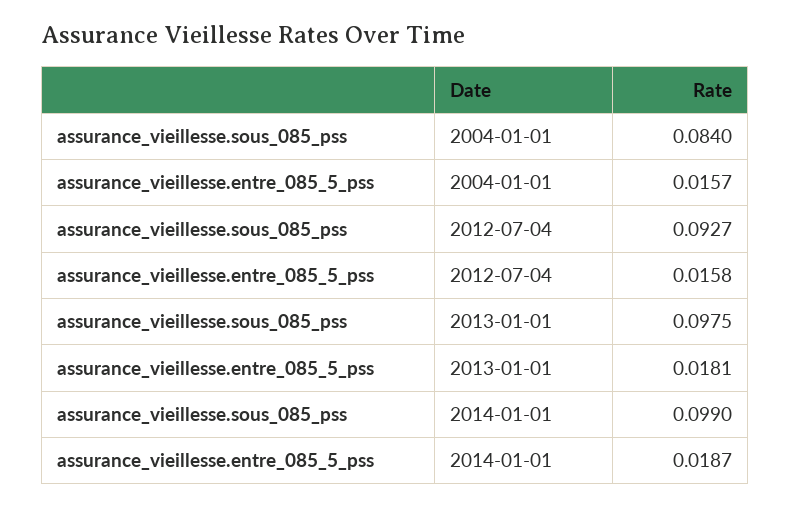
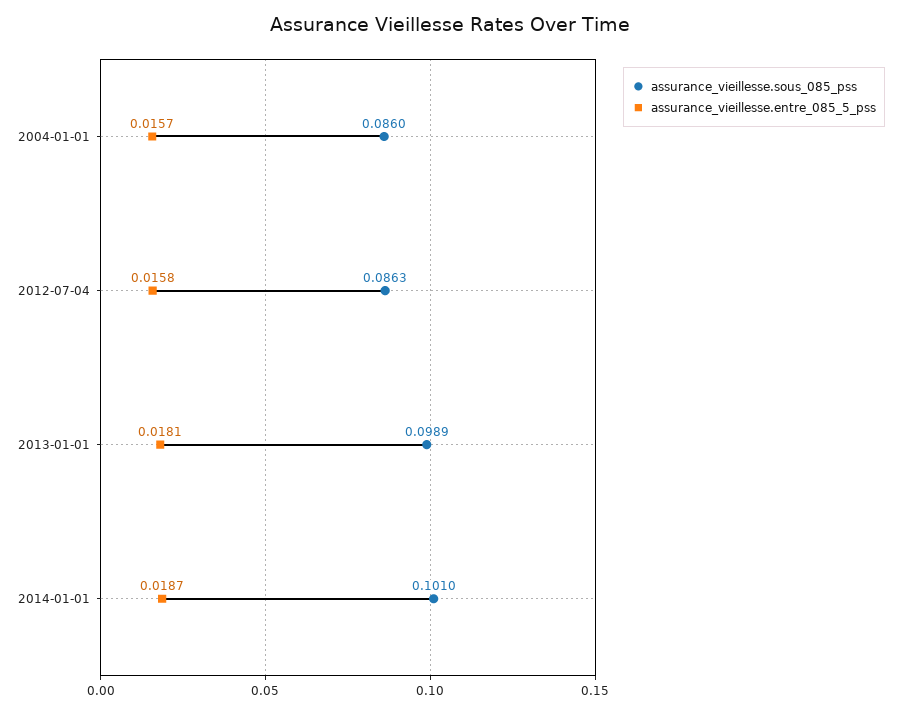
assurance_vieillesse.sous_085_pss, 2004-01-01: 0.084 -> 0.086
assurance_vieillesse.sous_085_pss, 2012-07-04: 0.0927 -> 0.0863
assurance_vieillesse.sous_085_pss, 2013-01-01: 0.0975 -> 0.0989
assurance_vieillesse.sous_085_pss, 2014-01-01: 0.099 -> 0.101

